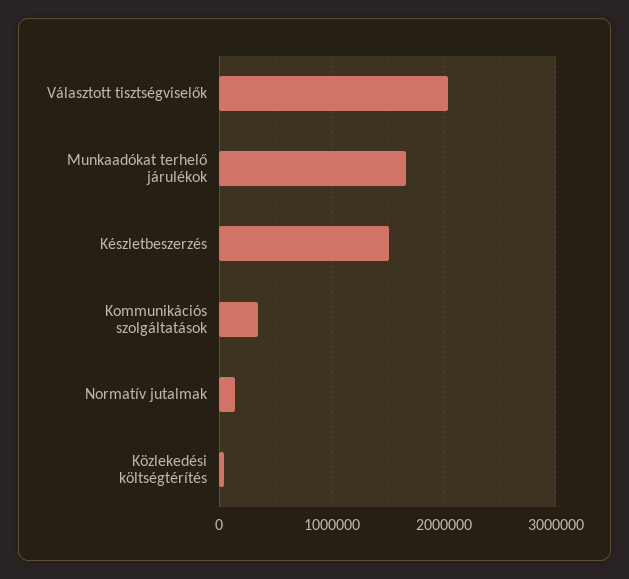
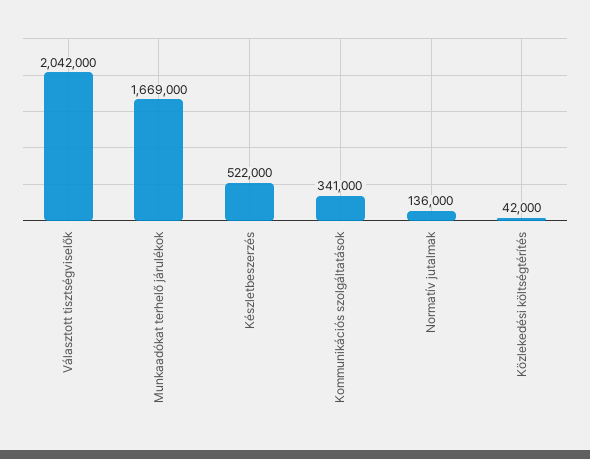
Készletbeszerzés: 1500000 -> 522000

